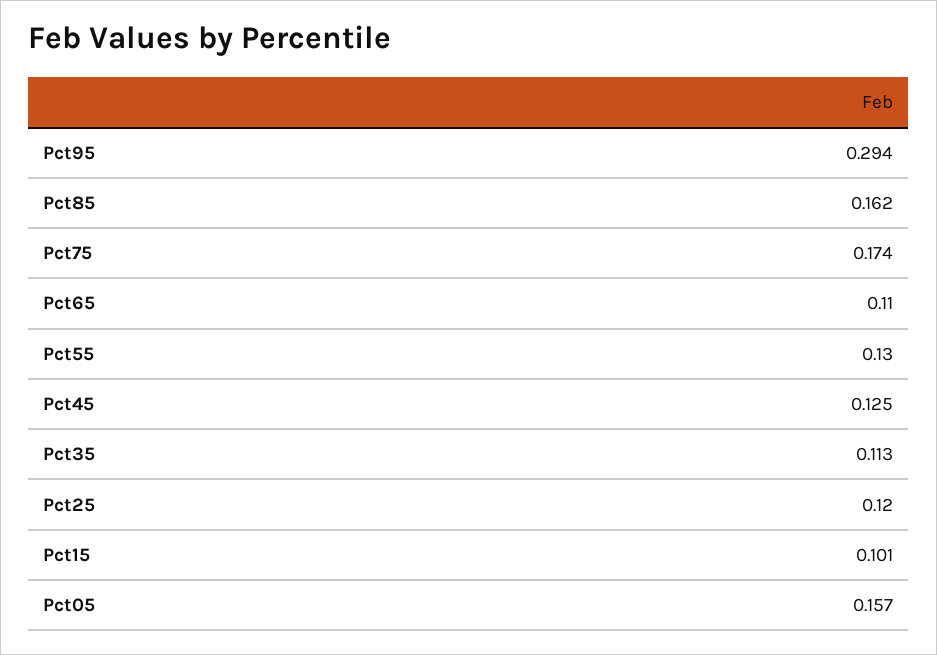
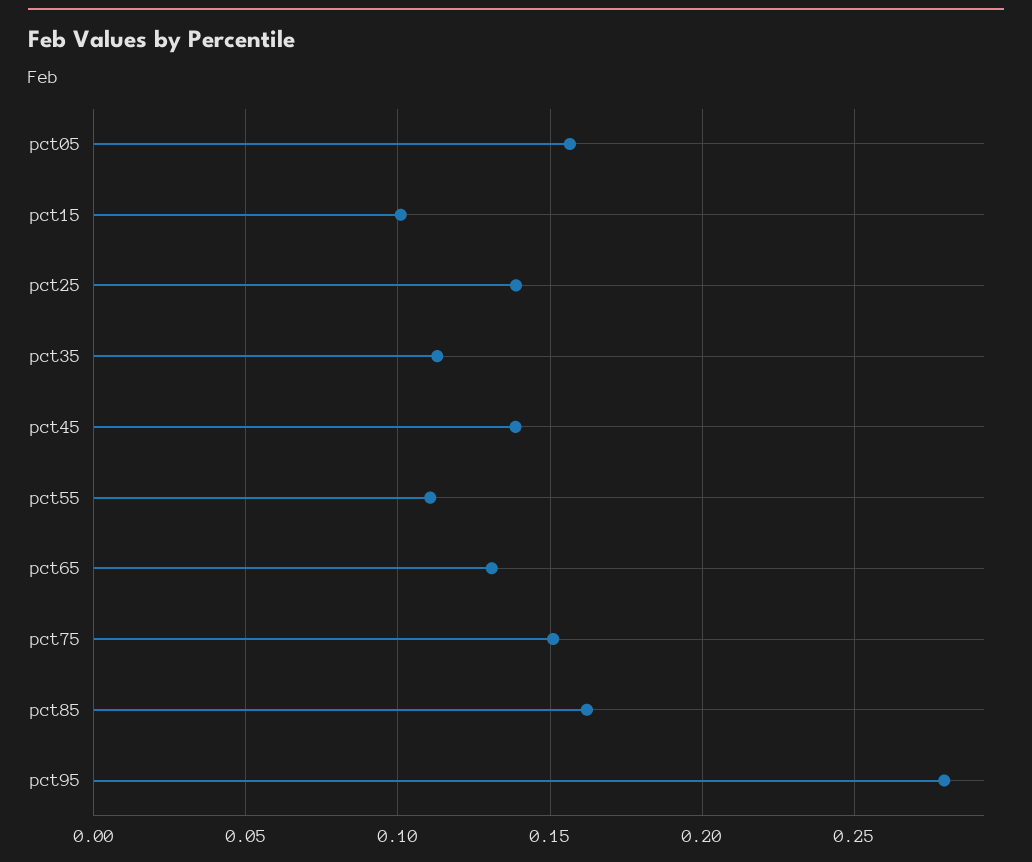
Pct95: 0.294 -> 0.28
Pct75: 0.174 -> 0.15
Pct65: 0.11 -> 0.13
Pct55: 0.13 -> 0.11
Pct45: 0.125 -> 0.14
Pct25: 0.12 -> 0.14

